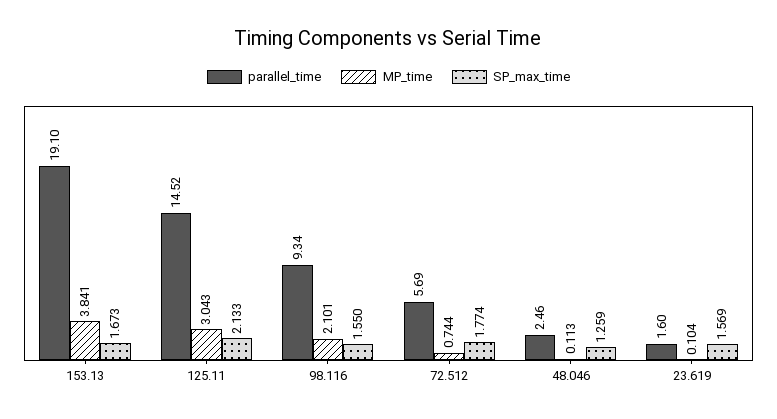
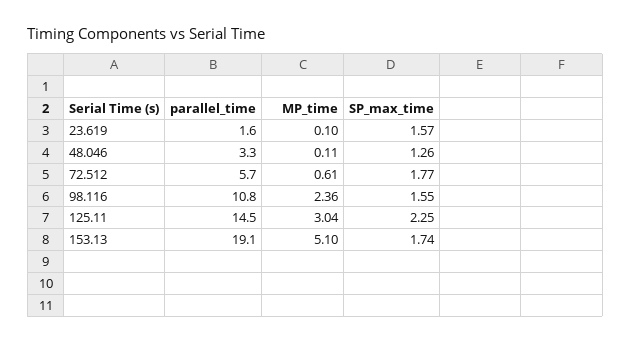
MP_time, 153.13: 3.841 -> 5.1
SP_max_time, 153.13: 1.673 -> 1.74
SP_max_time, 125.11: 2.133 -> 2.25
parallel_time, 98.116: 9.34 -> 10.8
MP_time, 98.116: 2.101 -> 2.36
MP_time, 72.512: 0.744 -> 0.61
parallel_time, 48.046: 2.46 -> 3.3

